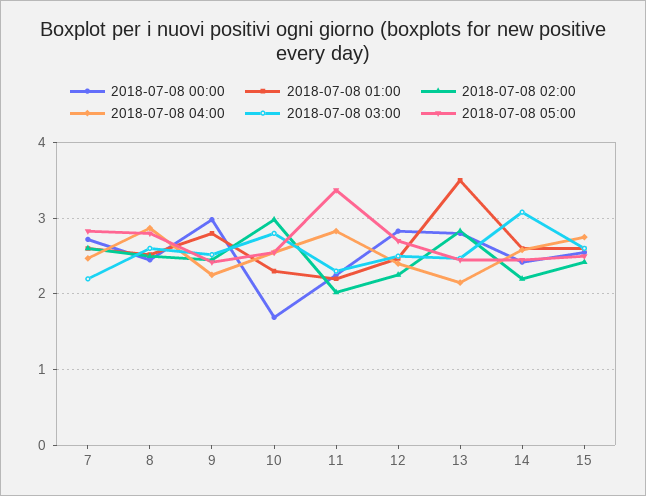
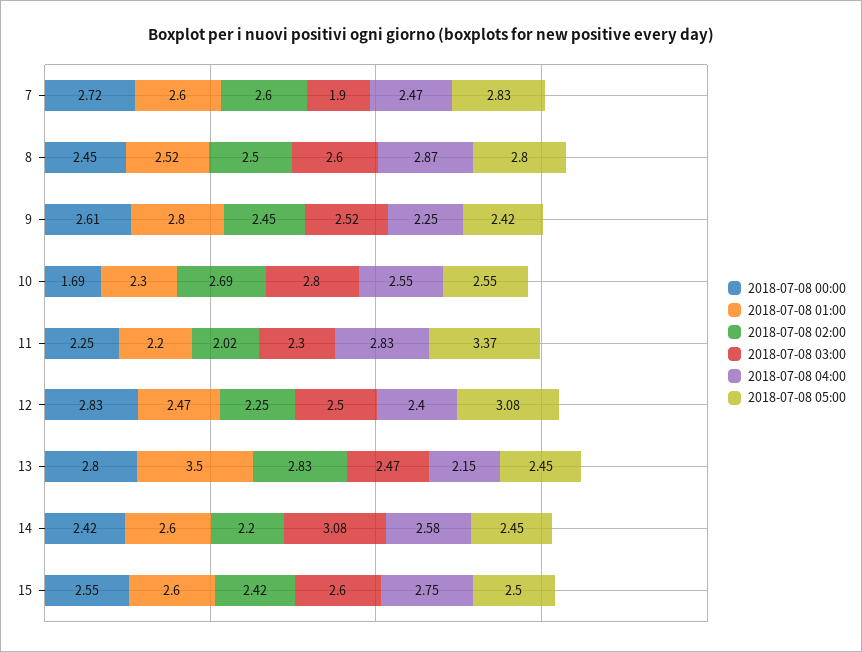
2018-07-08 03:00, 7: 2.2 -> 1.9
2018-07-08 00:00, 9: 3 -> 2.61
2018-07-08 02:00, 10: 3 -> 2.69
2018-07-08 05:00, 12: 2.7 -> 3.08

